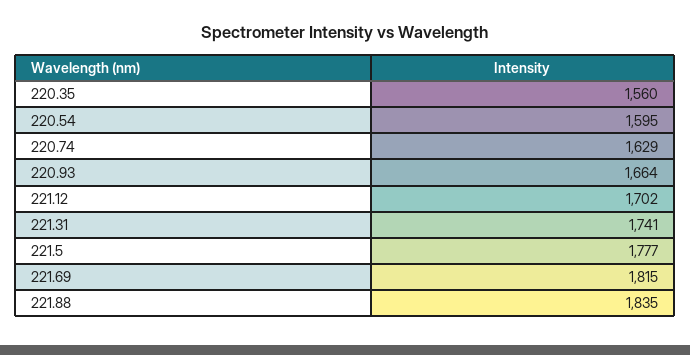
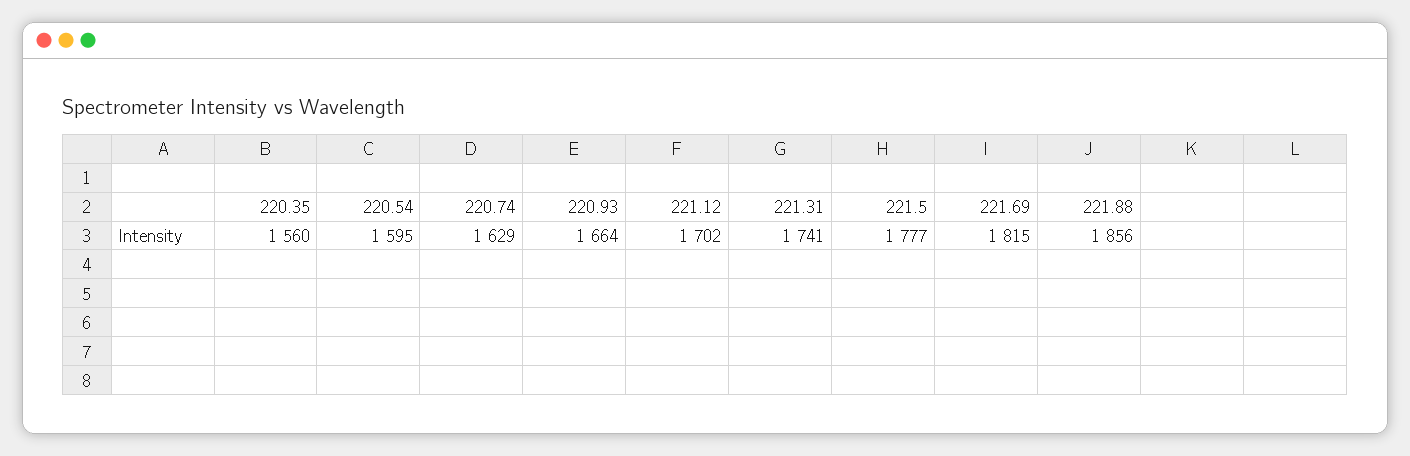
221.88: 1835 -> 1856

